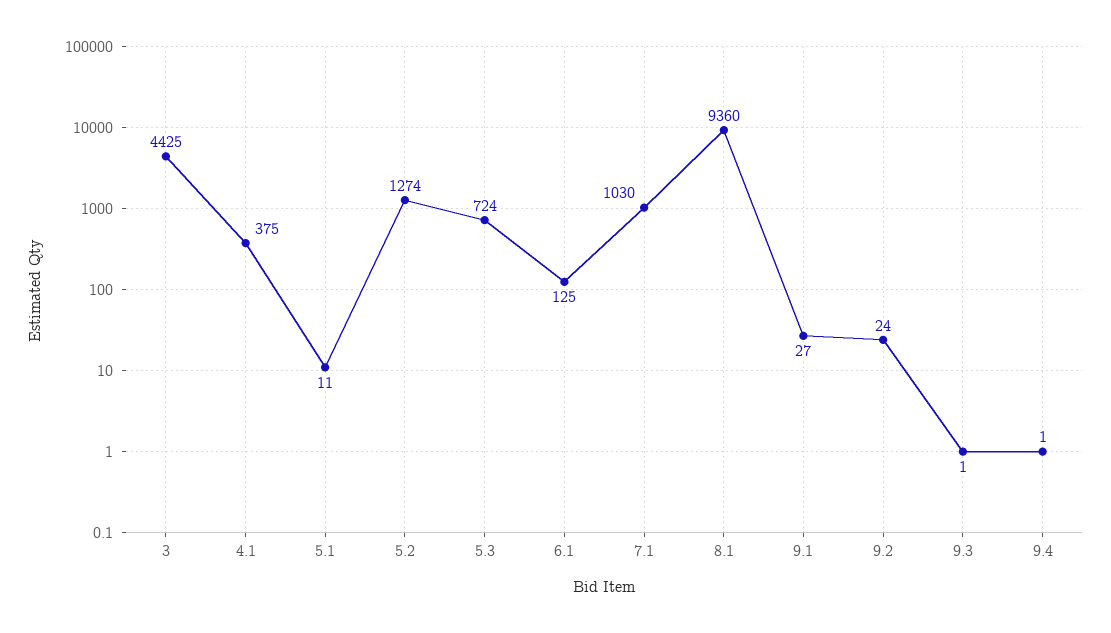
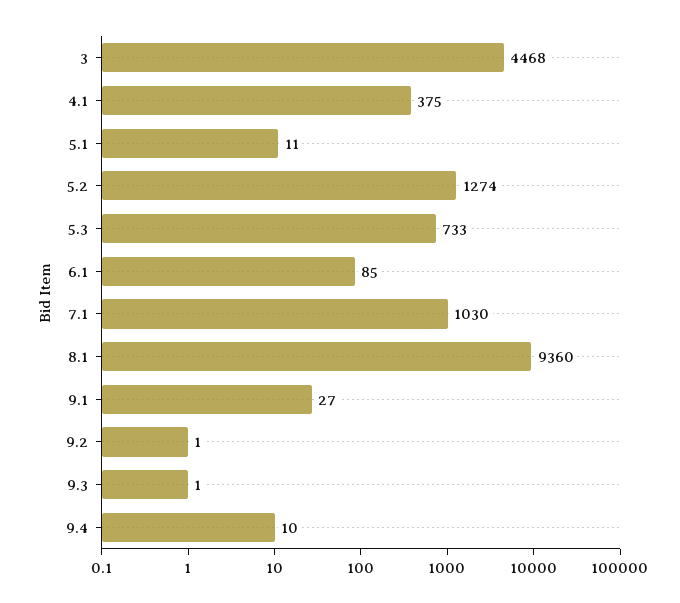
3: 4425 -> 4468
5.3: 724 -> 733
6.1: 125 -> 85
9.2: 24 -> 1
9.4: 1 -> 10

